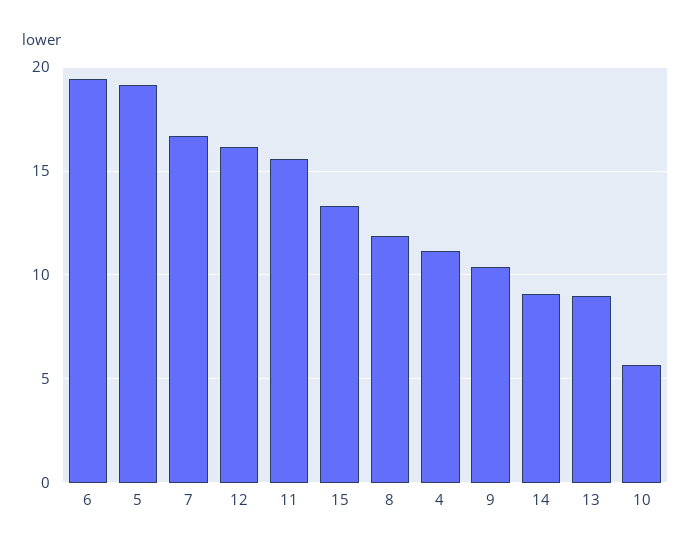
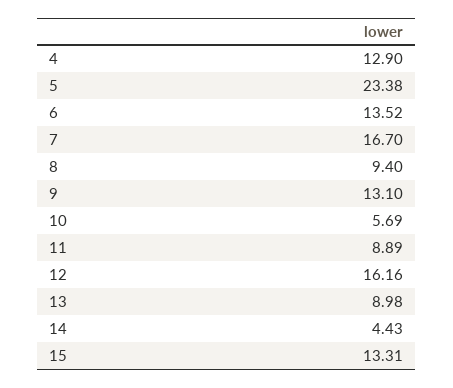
6: 19.5 -> 13.52
5: 19 -> 23.38
11: 15.5 -> 8.89
8: 12 -> 9.4
4: 11 -> 12.9
9: 10.5 -> 13.1
14: 9 -> 4.43

